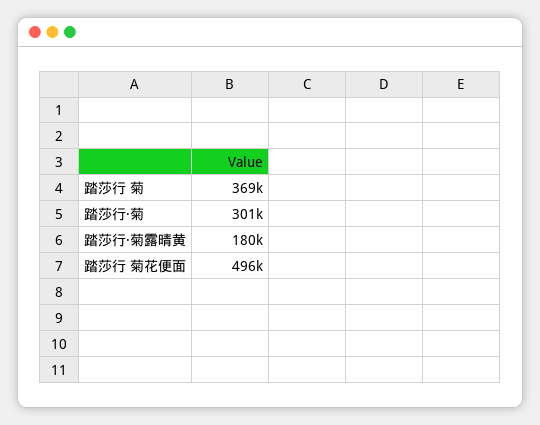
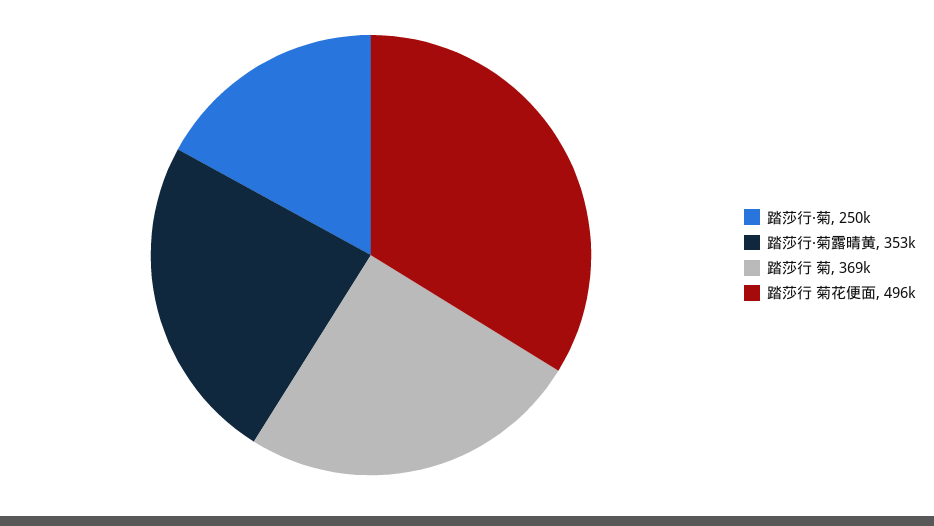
踏莎行·菊: 301000 -> 250000
踏莎行·菊露晴黄: 180000 -> 353000

